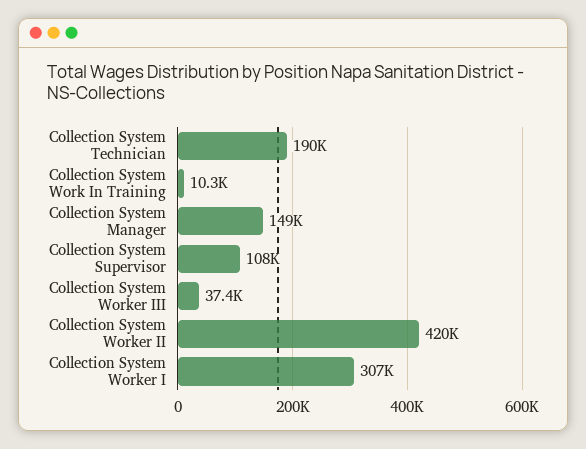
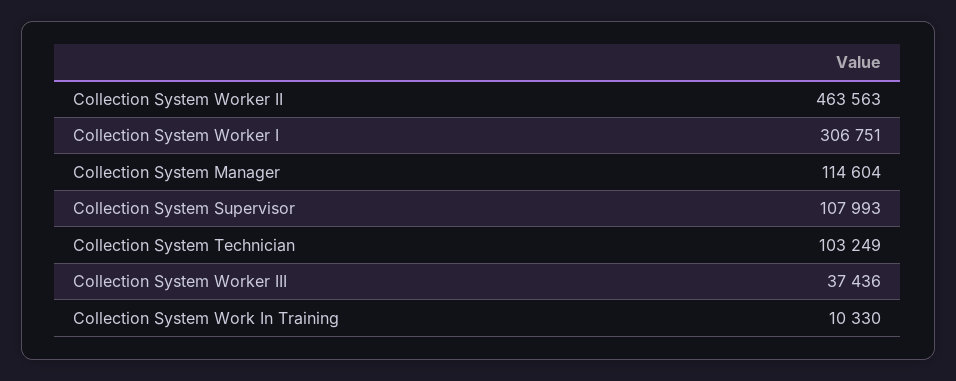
Collection System Technician: 190000 -> 103249
Collection System Manager: 149000 -> 114604
Collection System Worker II: 420000 -> 463563

